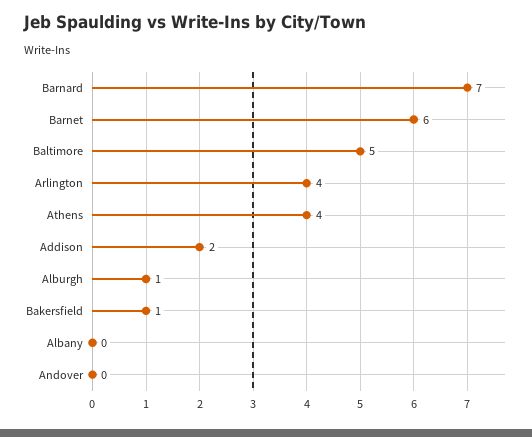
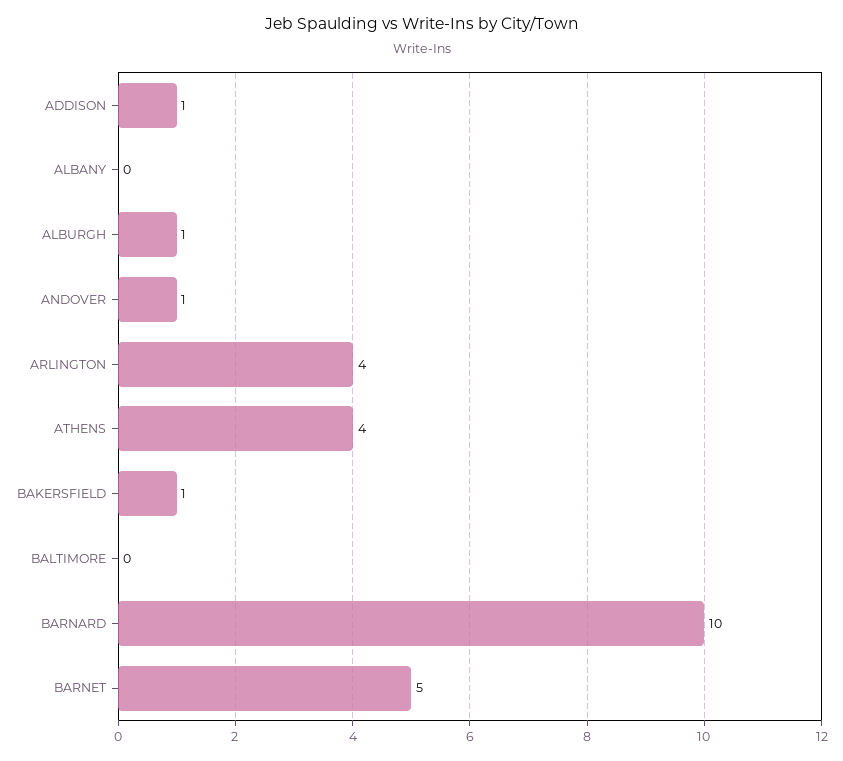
Barnard: 7 -> 10
Barnet: 6 -> 5
Baltimore: 5 -> 0
Addison: 2 -> 1
Andover: 0 -> 1

